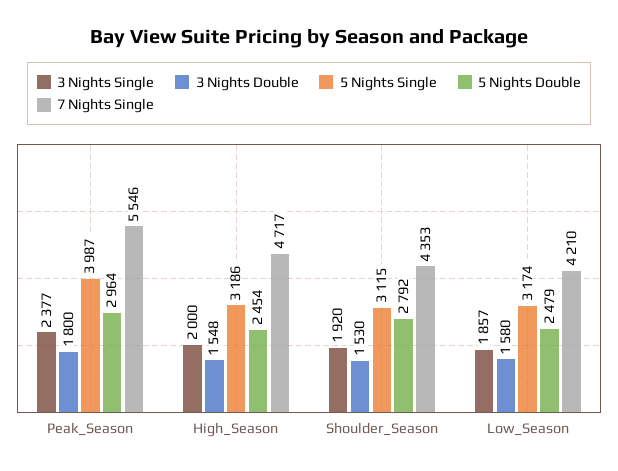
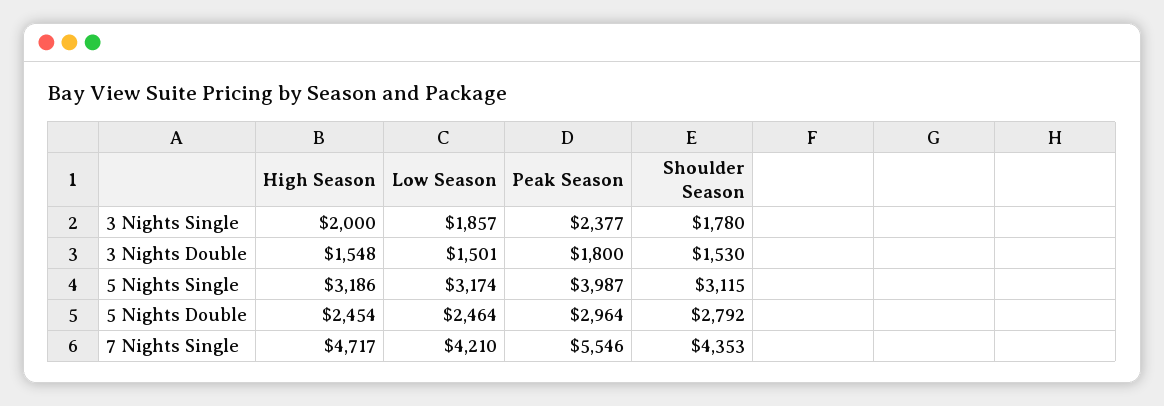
3 Nights Single, Shoulder_Season: 1920 -> 1780
3 Nights Double, Low_Season: 1580 -> 1501
5 Nights Double, Low_Season: 2479 -> 2464

